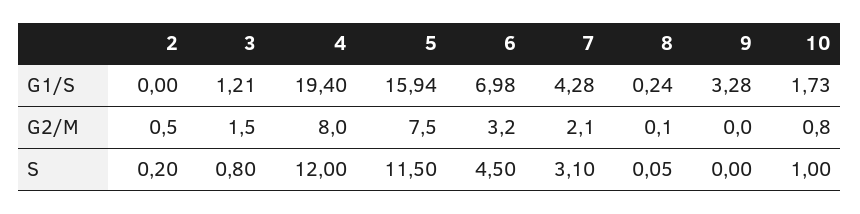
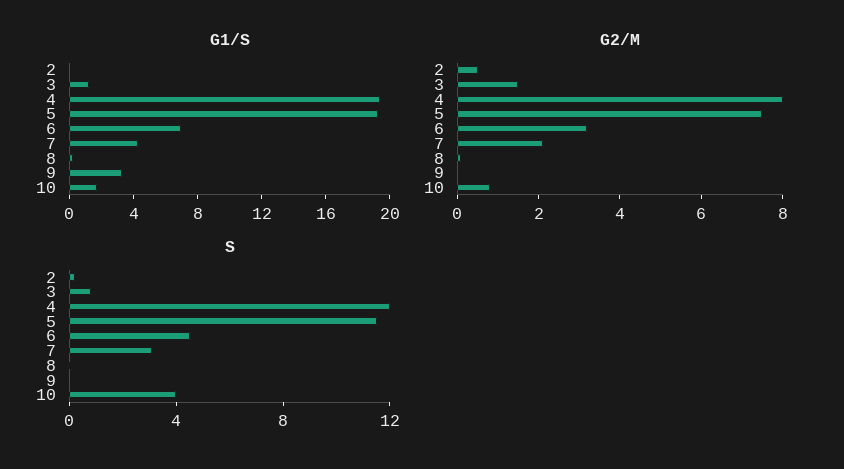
G1/S, 5: 15.94 -> 19
S, 10: 1 -> 4

